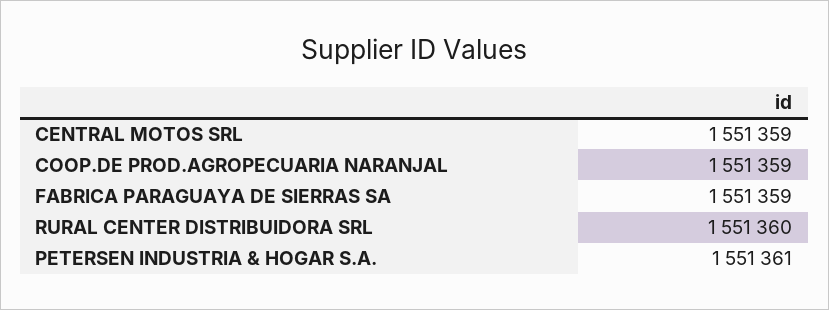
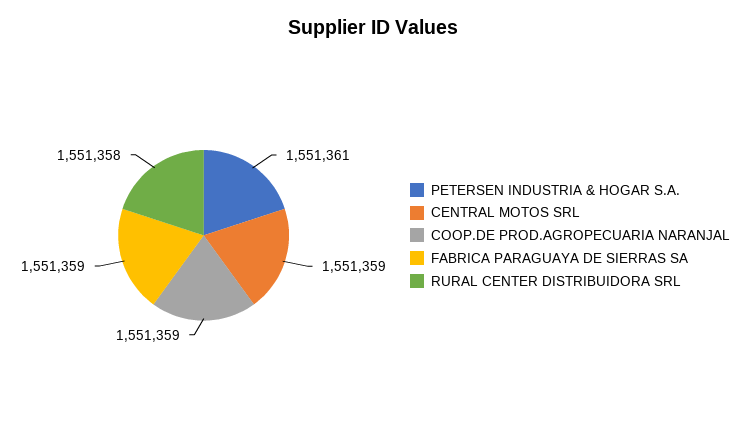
RURAL CENTER DISTRIBUIDORA SRL: 1551360 -> 1551358

